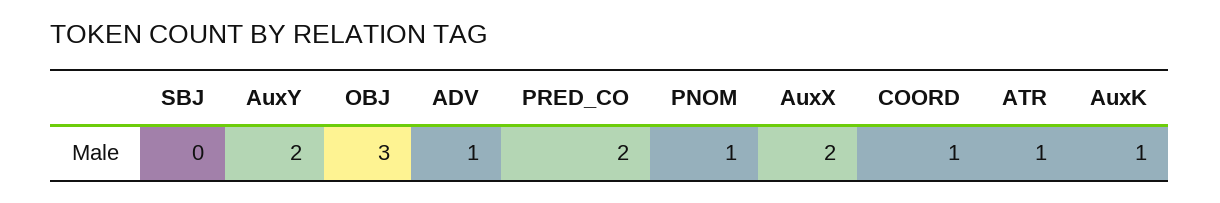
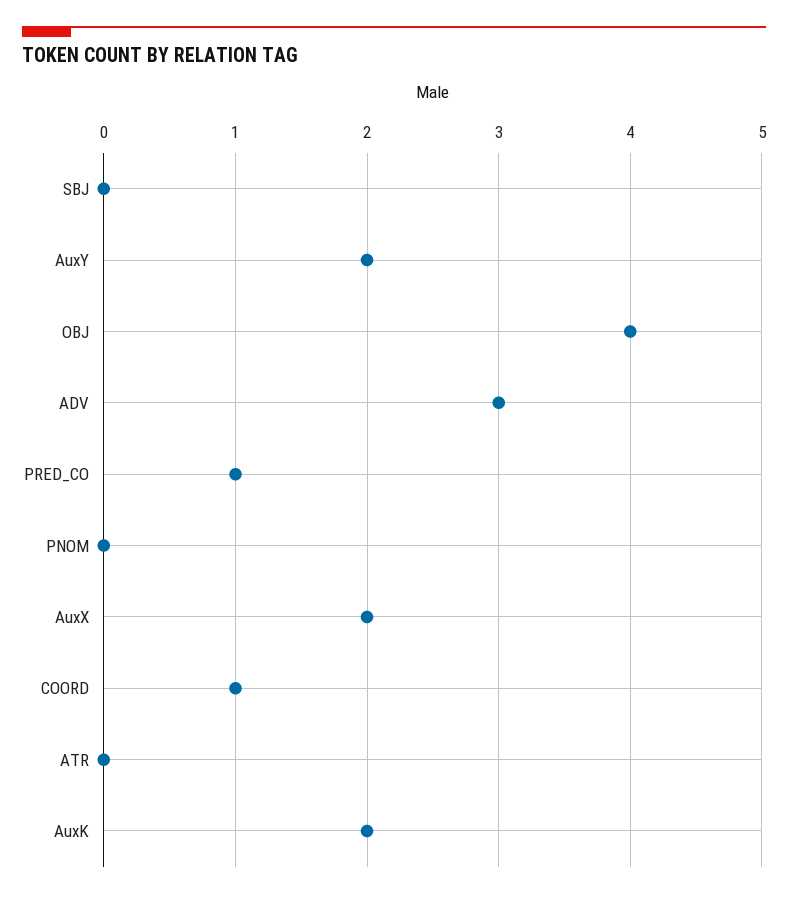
OBJ: 3 -> 4
ADV: 1 -> 3
PRED_CO: 2 -> 1
PNOM: 1 -> 0
ATR: 1 -> 0
AuxK: 1 -> 2

